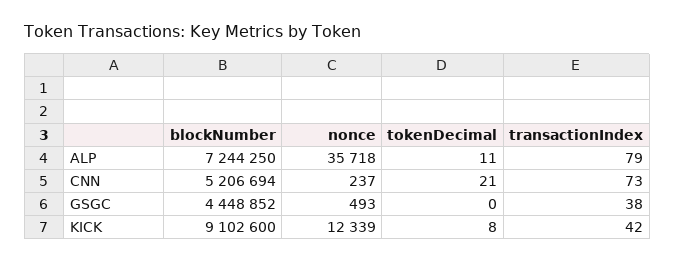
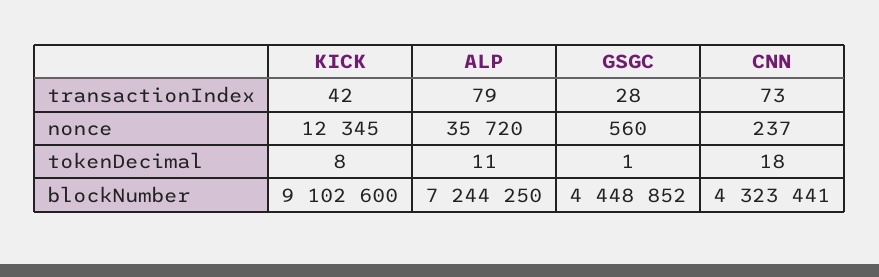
nonce, ALP: 35718 -> 35720
blockNumber, CNN: 5206694 -> 4323441
tokenDecimal, CNN: 21 -> 18
nonce, GSGC: 493 -> 560
tokenDecimal, GSGC: 0 -> 1
transactionIndex, GSGC: 38 -> 28
nonce, KICK: 12339 -> 12345

